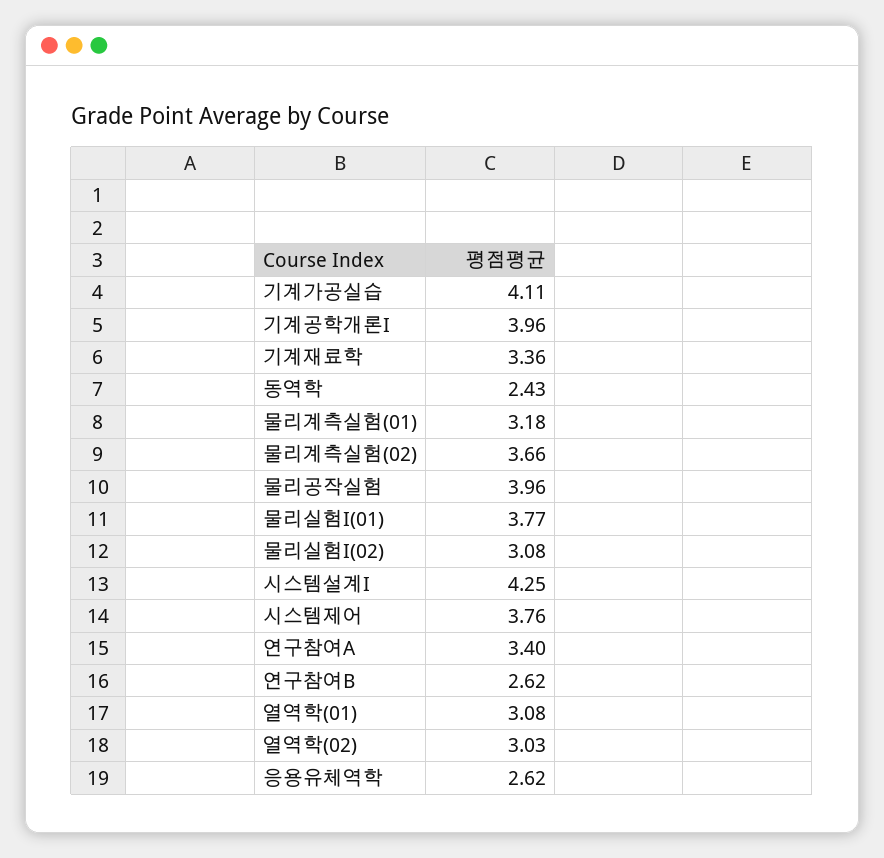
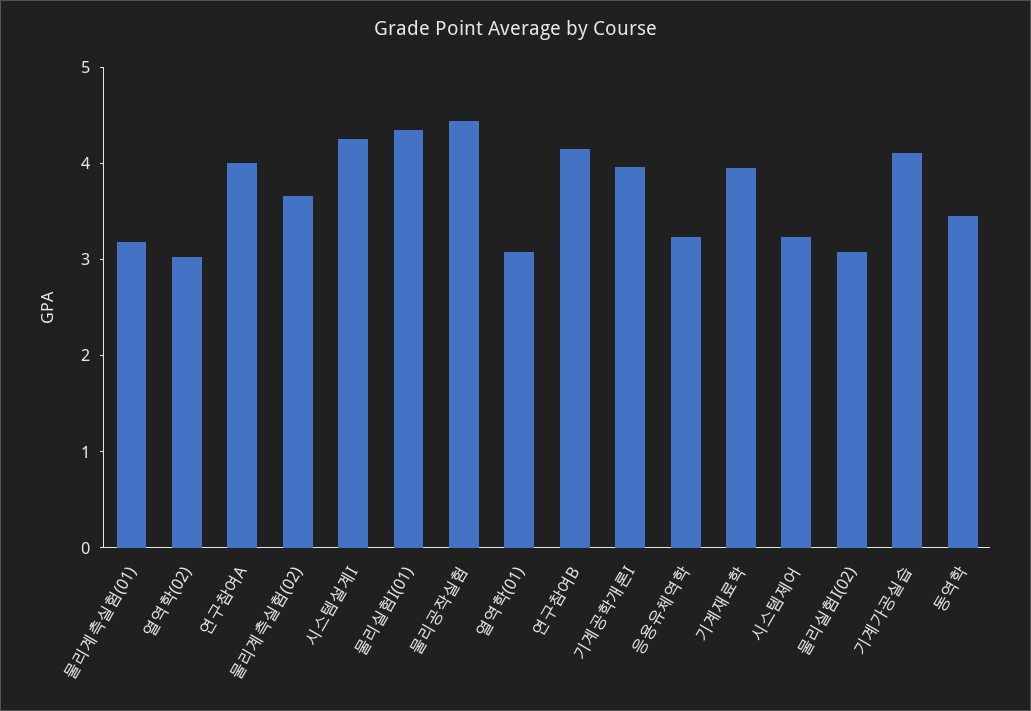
기계재료학: 3.36 -> 4
동역학: 2.43 -> 3.4
물리공작실험: 3.96 -> 4.4
물리실험I(01): 3.77 -> 4.4
시스템제어: 3.76 -> 3.2
연구참여A: 3.4 -> 4
연구참여B: 2.62 -> 4.2
응용유체역학: 2.62 -> 3.2

